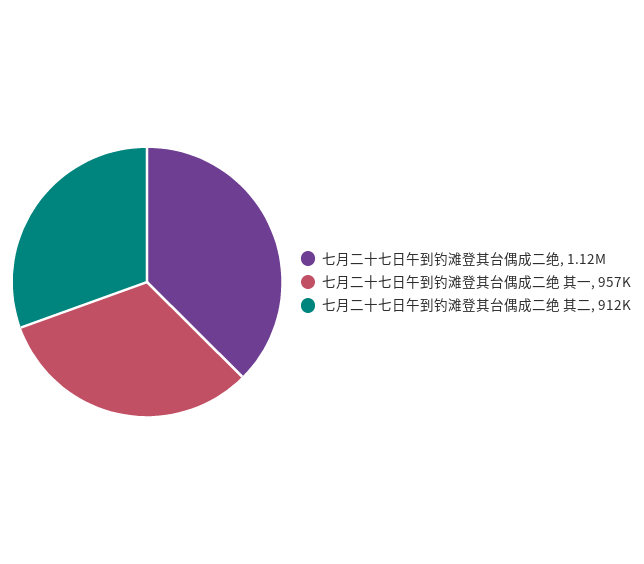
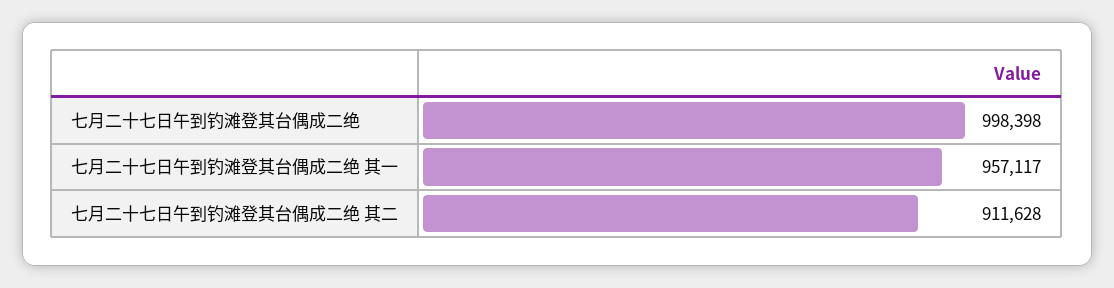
七月二十七日午到钓滩登其台偶成二绝: 1120000 -> 998398

